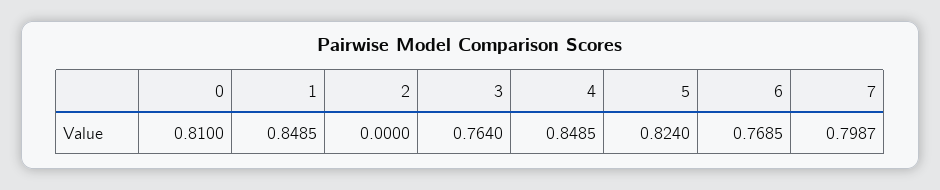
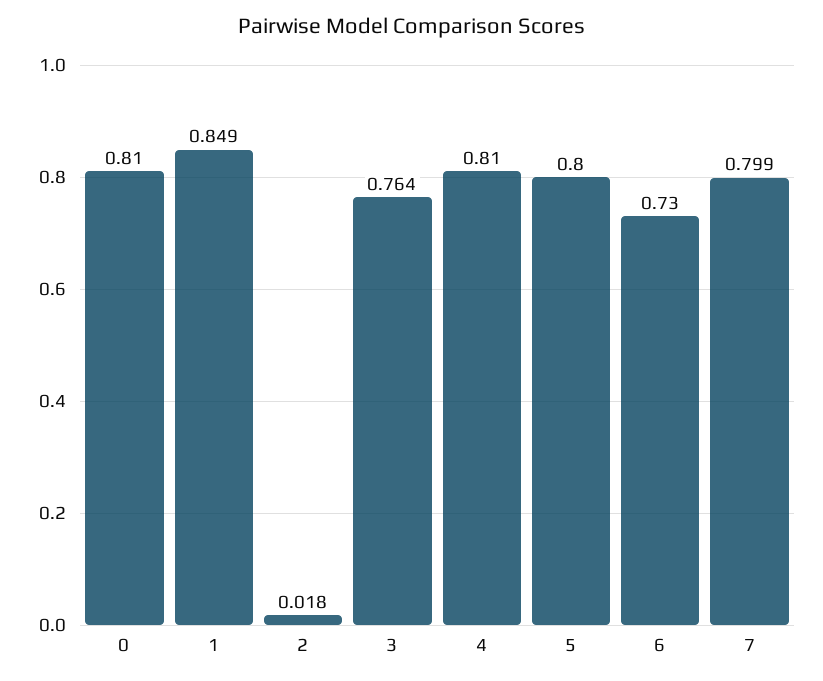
2: 0 -> 0.018
4: 0.8485 -> 0.81
5: 0.824 -> 0.8
6: 0.7685 -> 0.73

